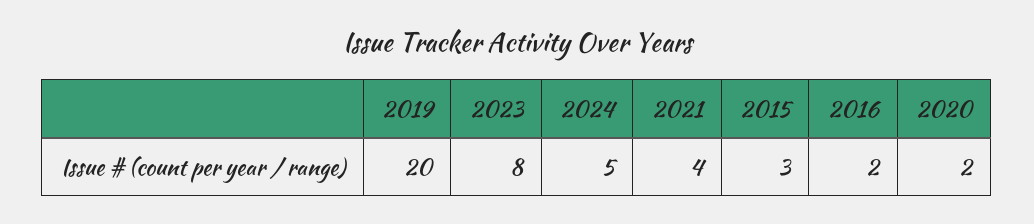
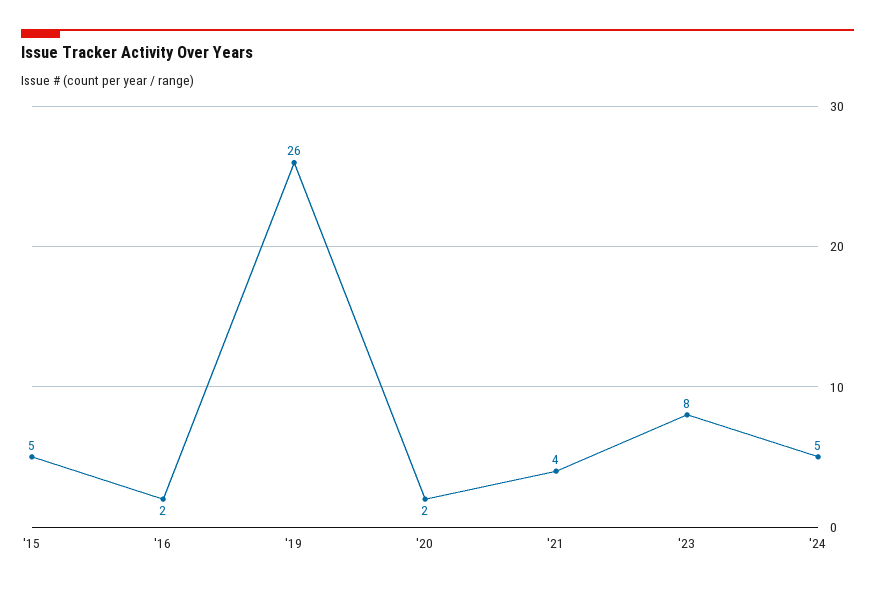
2019: 20 -> 26
2015: 3 -> 5

